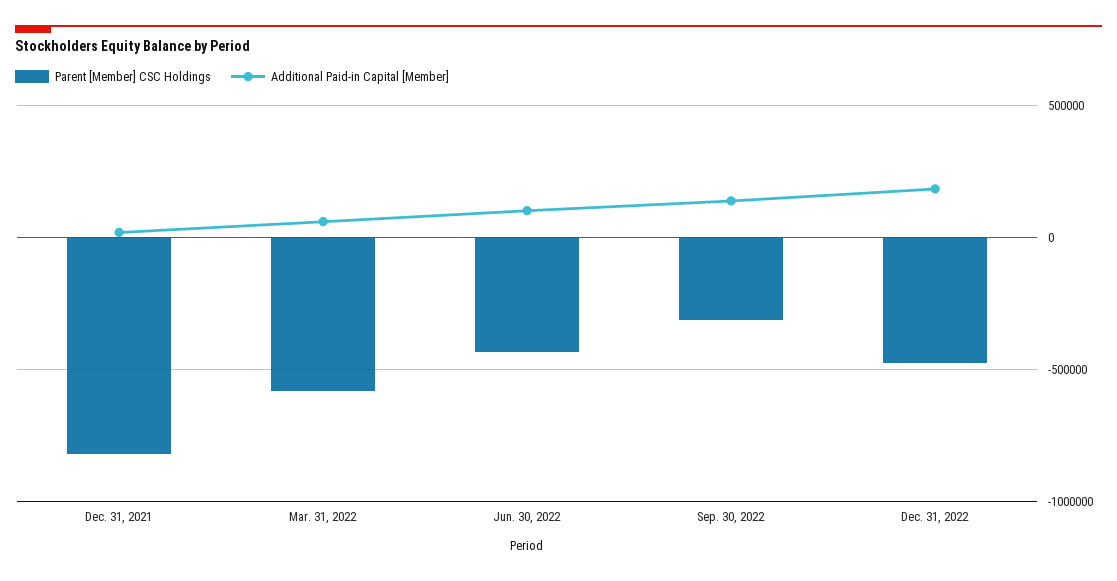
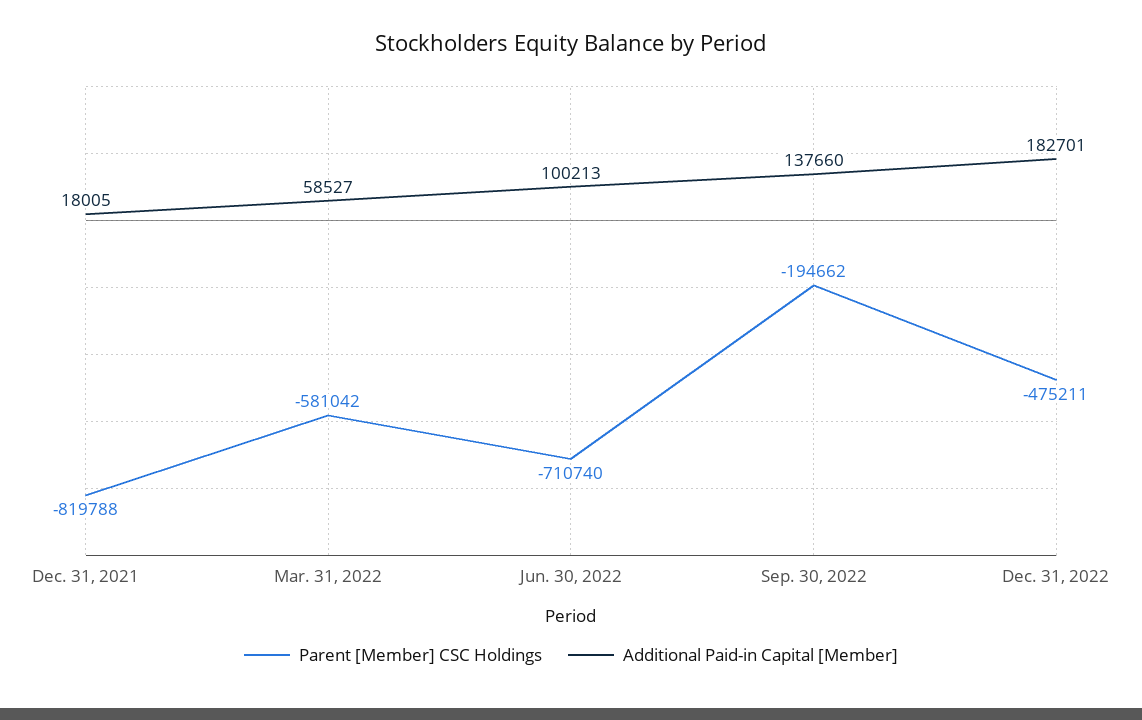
Parent [Member] CSC Holdings, Jun. 30, 2022: -450000 -> -710740
Parent [Member] CSC Holdings, Sep. 30, 2022: -300000 -> -194662

